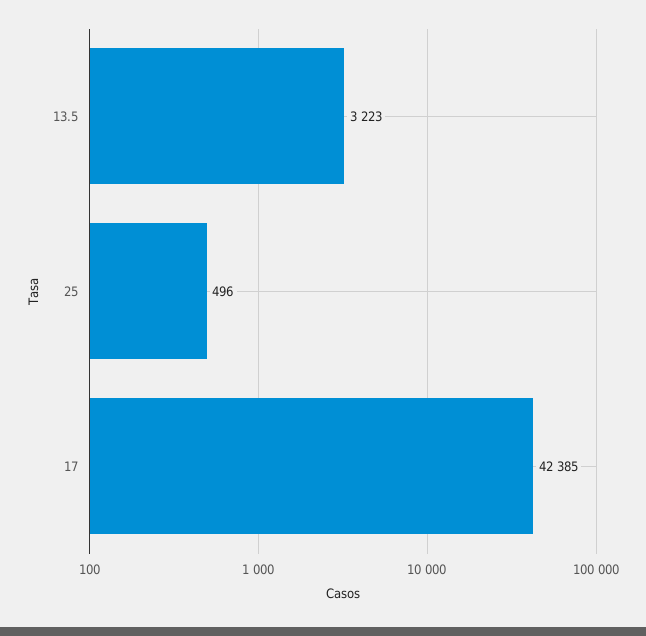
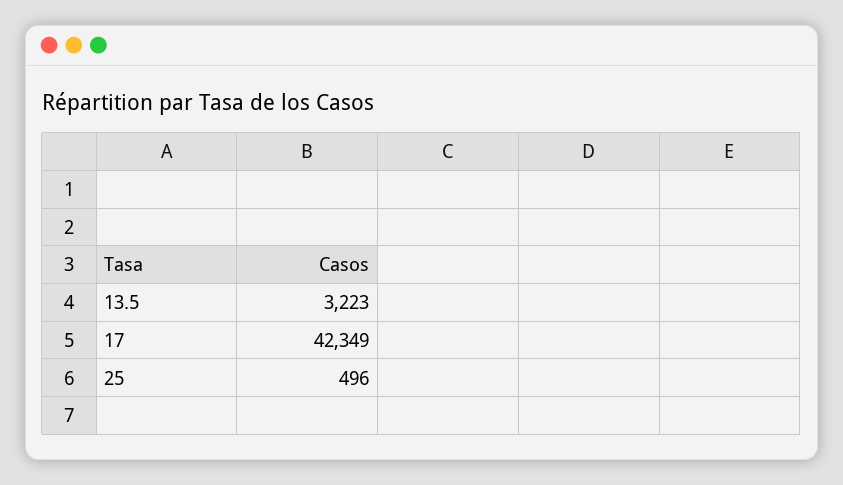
17: 42385 -> 42349

